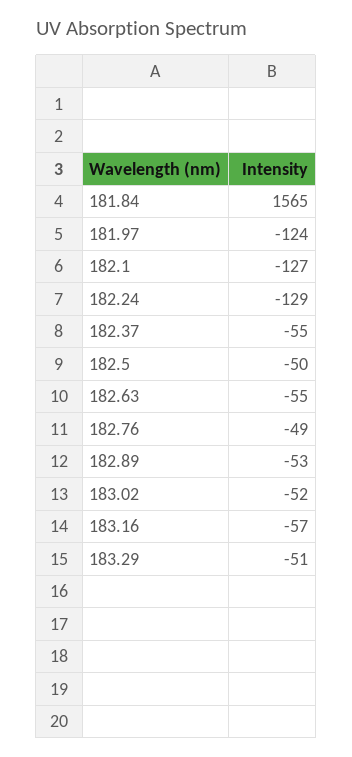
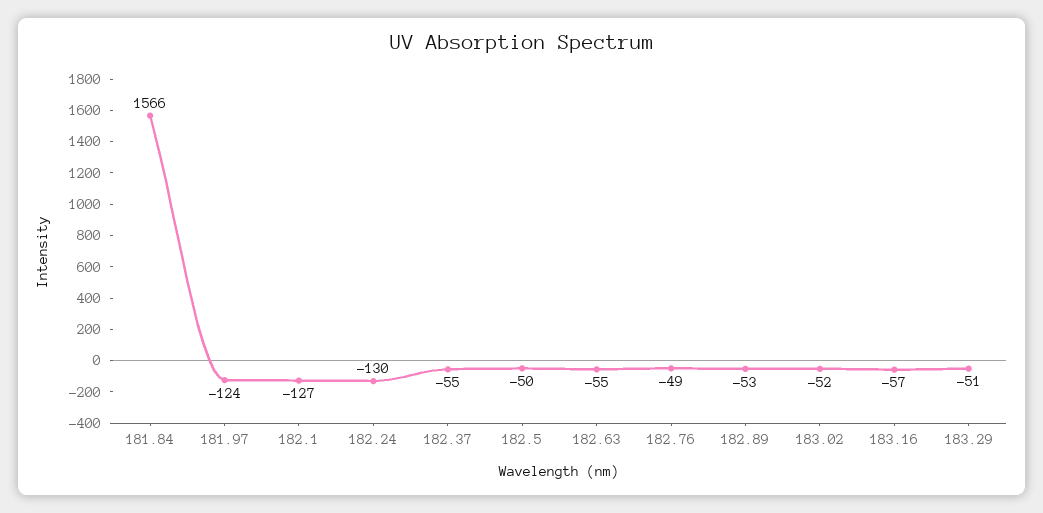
181.84: 1565 -> 1566
182.24: -129 -> -130

